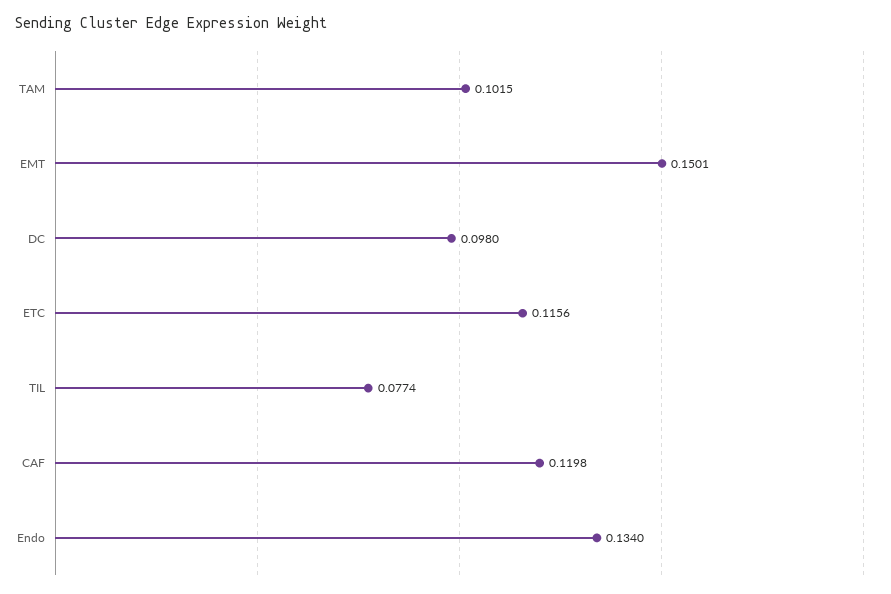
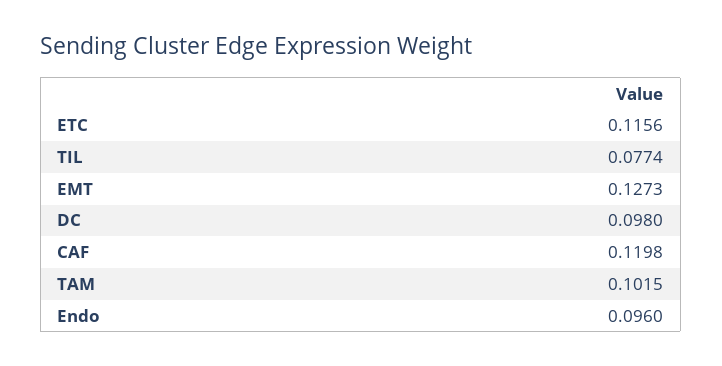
EMT: 0.1501 -> 0.1273
Endo: 0.134 -> 0.096

